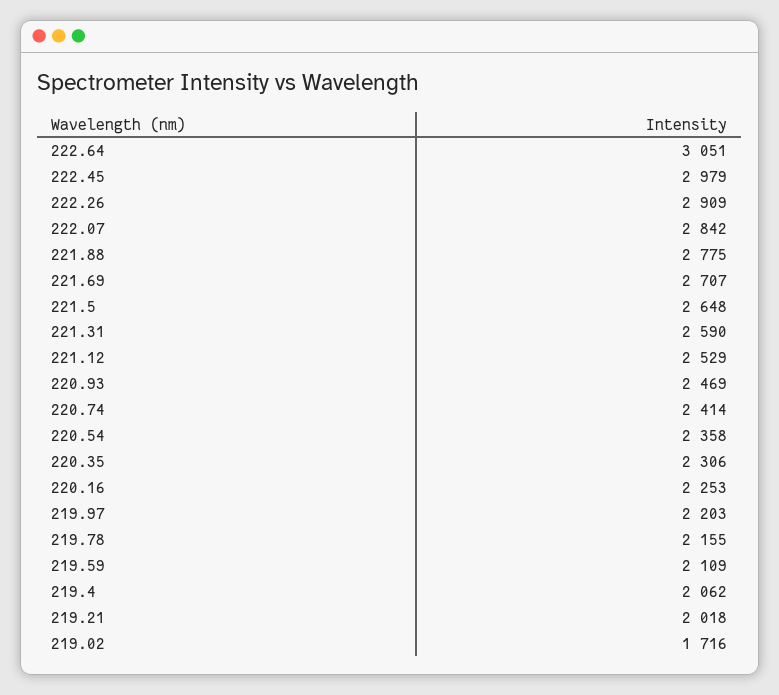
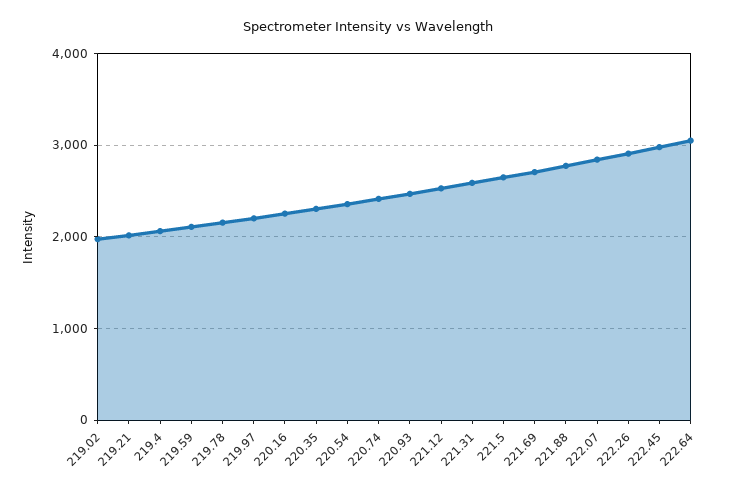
219.02: 1716 -> 2000

